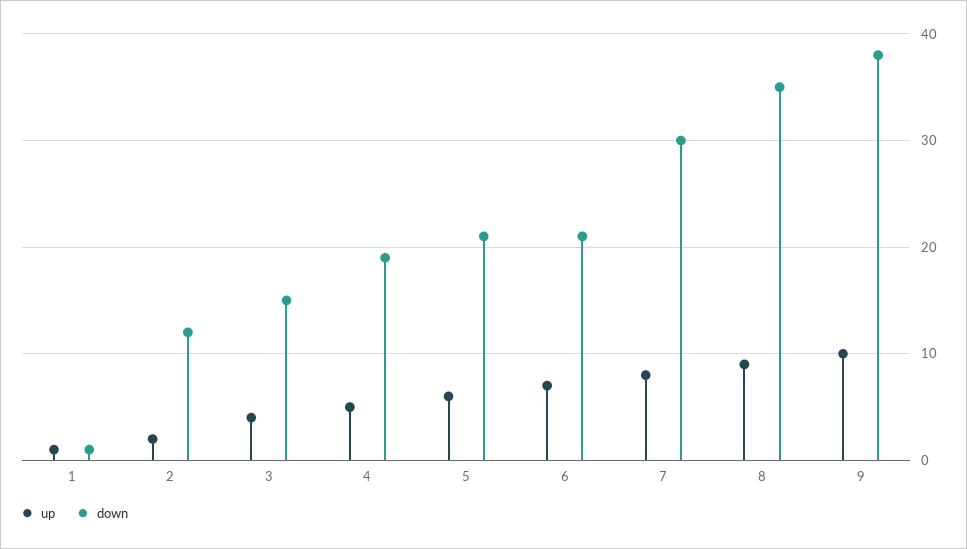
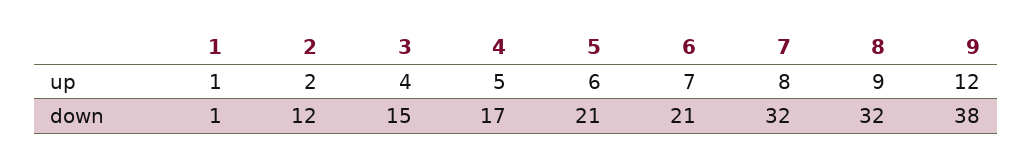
down, 4: 19 -> 17
down, 7: 30 -> 32
down, 8: 35 -> 32
up, 9: 10 -> 12

